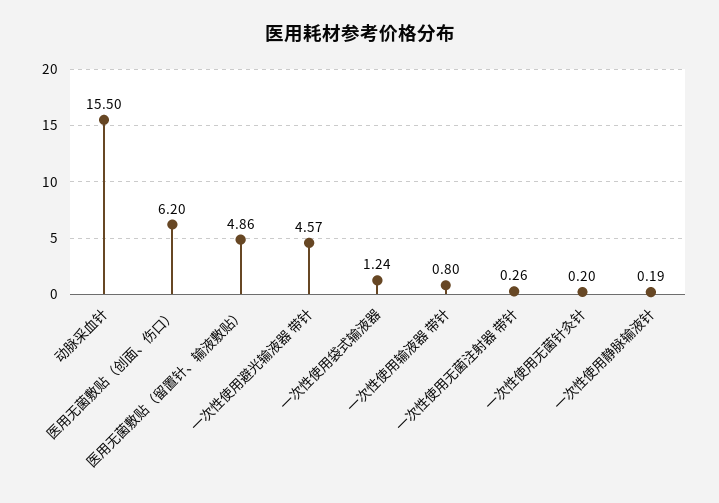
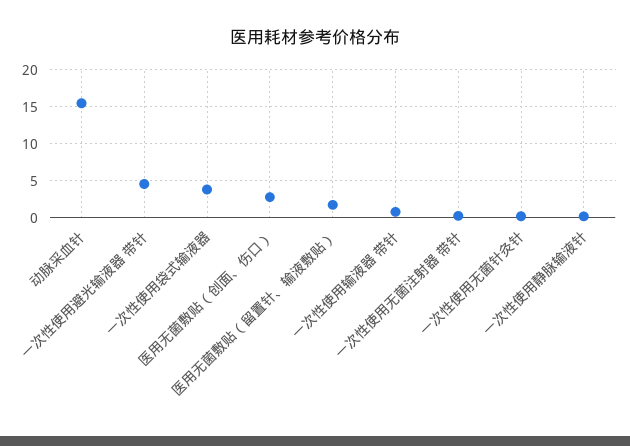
医用无菌敷贴（创面、伤口）: 6.2 -> 3
医用无菌敷贴（留置针、输液敷贴）: 4.86 -> 2
一次性使用袋式输液器: 1.24 -> 4

